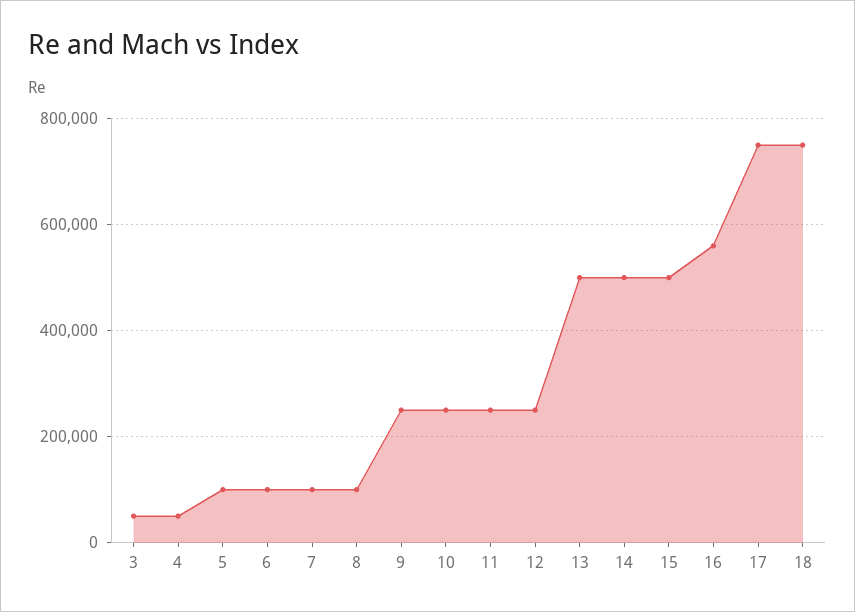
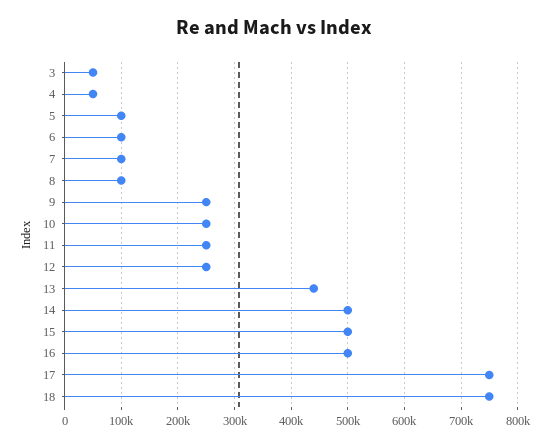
13: 500000 -> 440000
16: 560000 -> 500000

